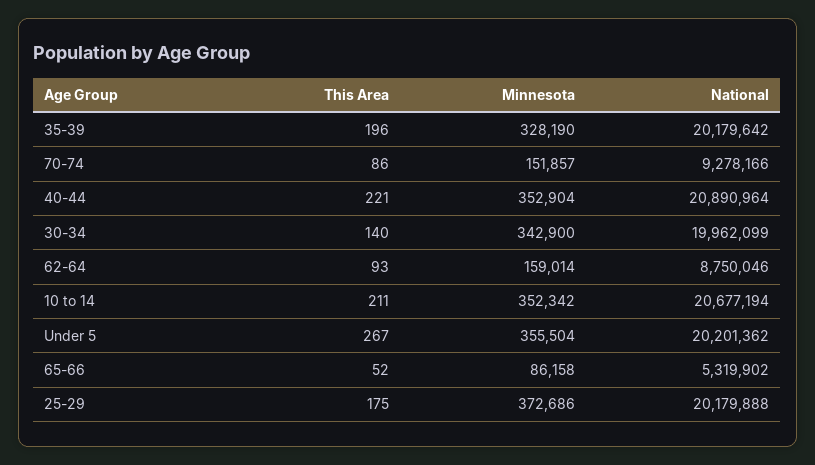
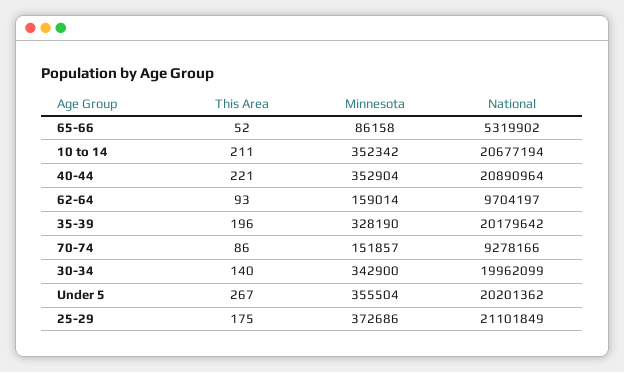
National, 62-64: 8750046 -> 9704197
National, 25-29: 20179888 -> 21101849

